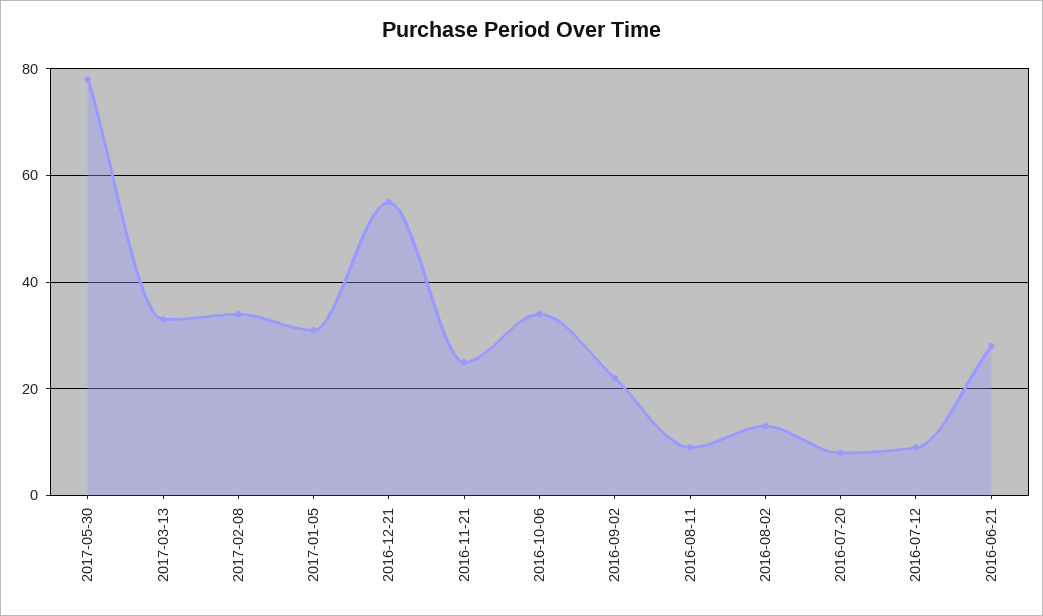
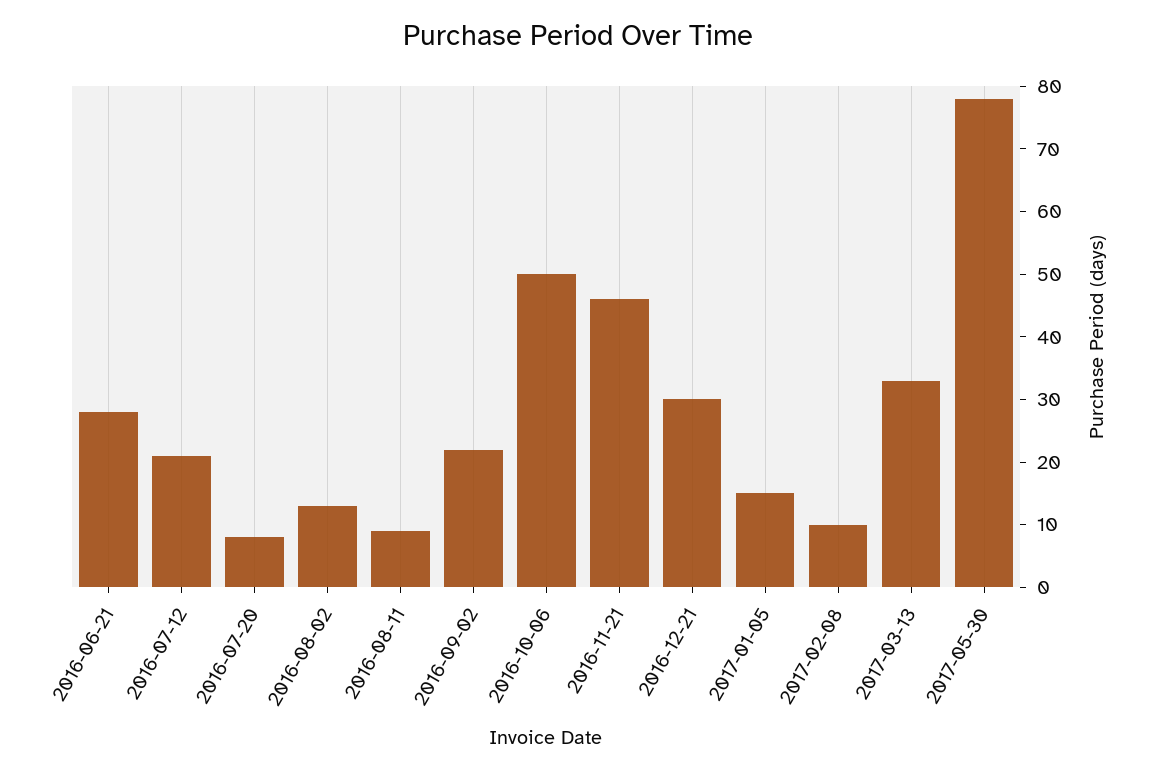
2017-02-08: 35 -> 10
2017-01-05: 30 -> 15
2016-12-21: 55 -> 30
2016-11-21: 25 -> 45
2016-10-06: 35 -> 50
2016-07-12: 10 -> 20

